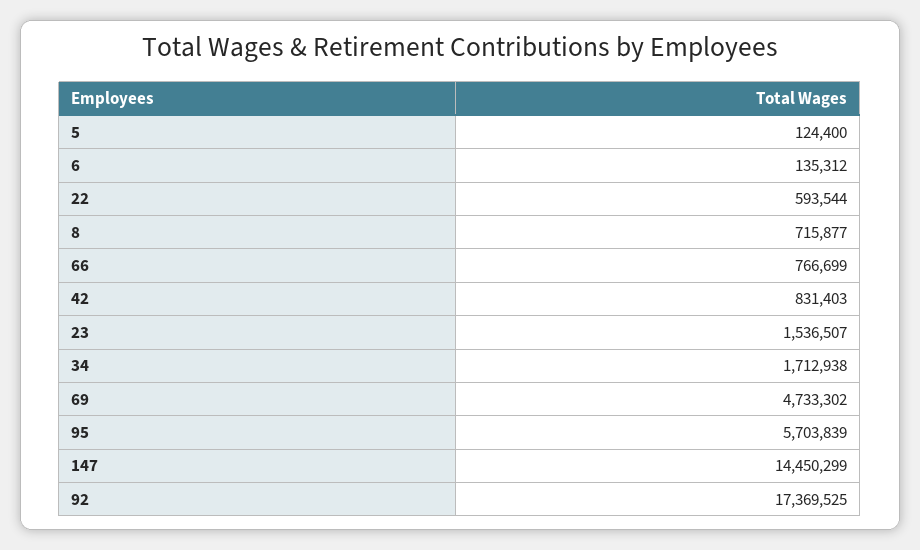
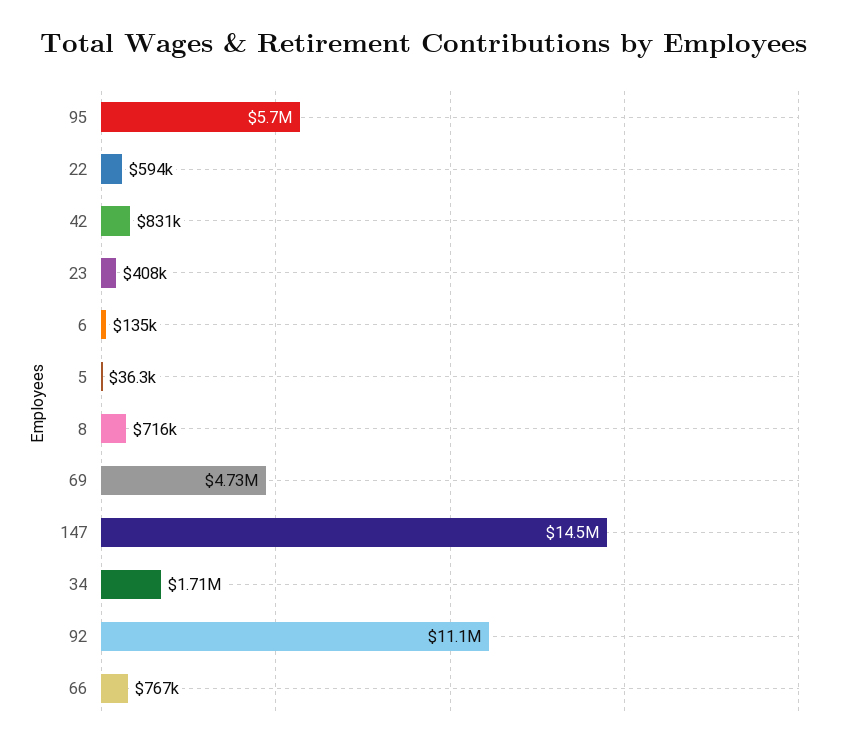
5: 124400 -> 36300
23: 1536507 -> 408000
92: 17369525 -> 11100000

